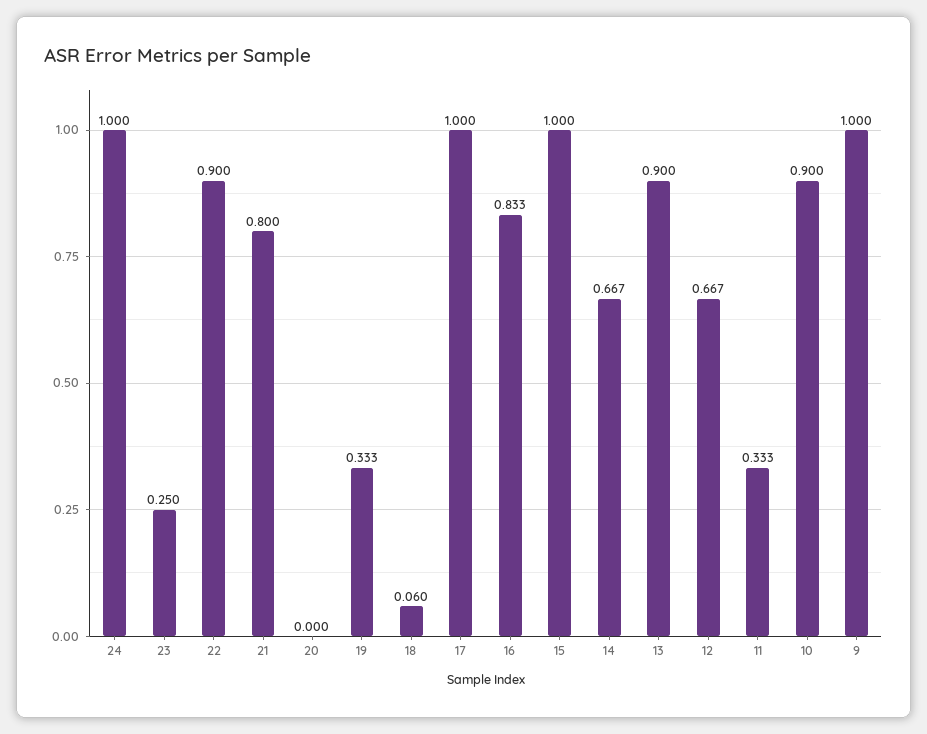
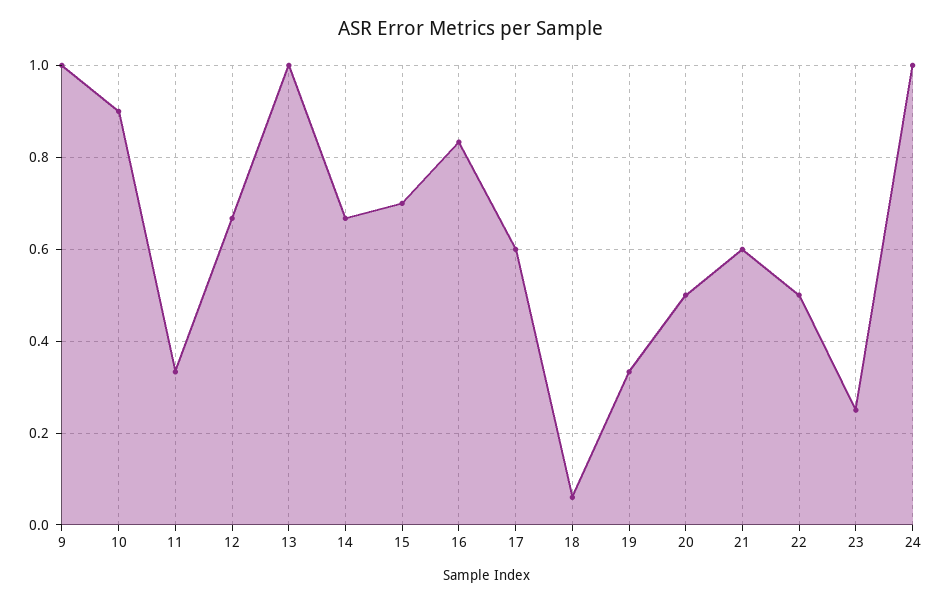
22: 0.9 -> 0.5
21: 0.8 -> 0.6
20: 0 -> 0.5
17: 1 -> 0.6
15: 1 -> 0.7
13: 0.9 -> 1

